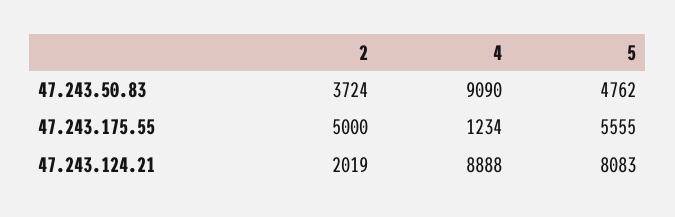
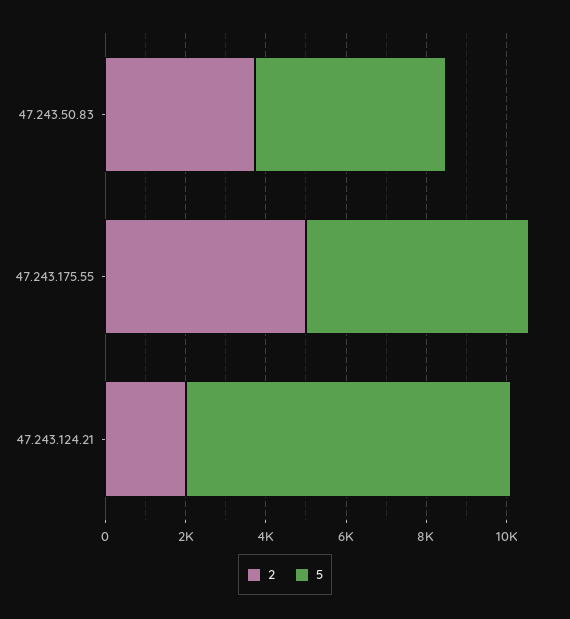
4, 47.243.50.83: 9090 -> none
4, 47.243.175.55: 1234 -> none
4, 47.243.124.21: 8888 -> none

